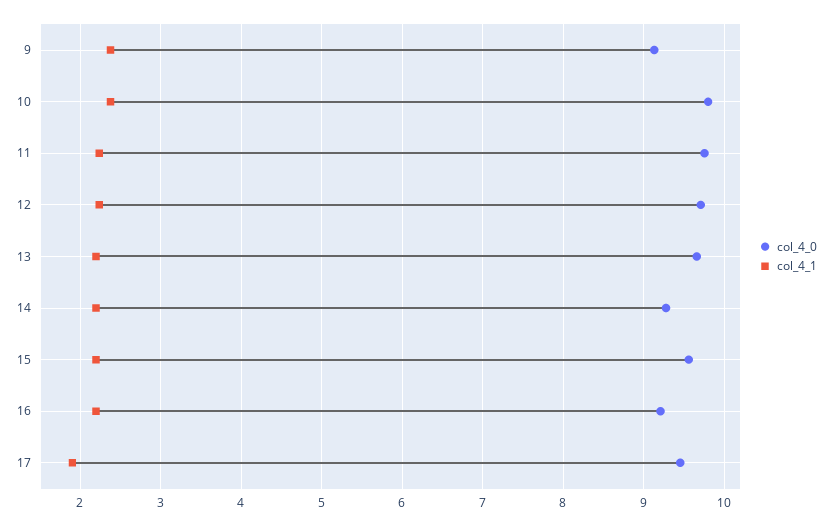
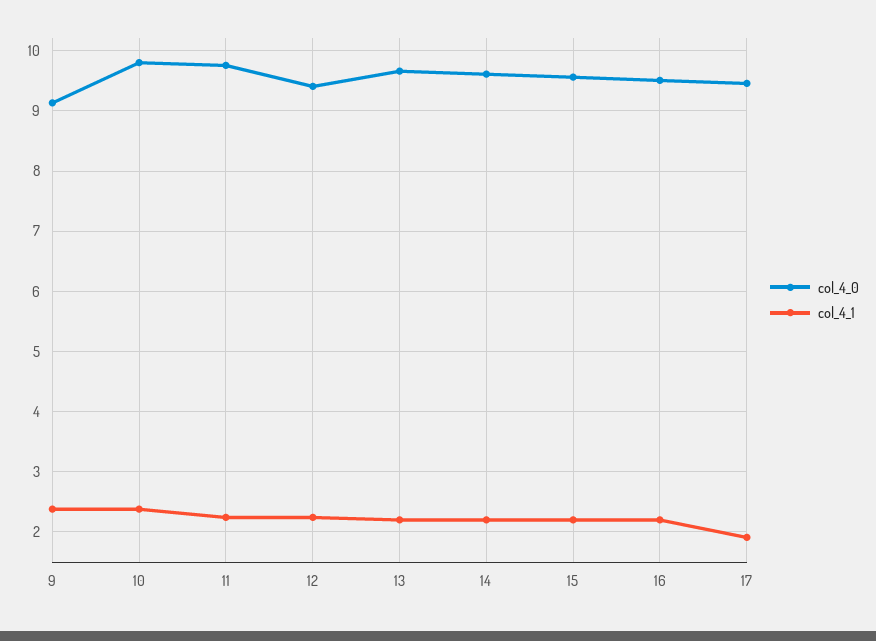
col_4_0, 12: 9.7 -> 9.4
col_4_0, 14: 9.3 -> 9.6
col_4_0, 16: 9.2 -> 9.5

